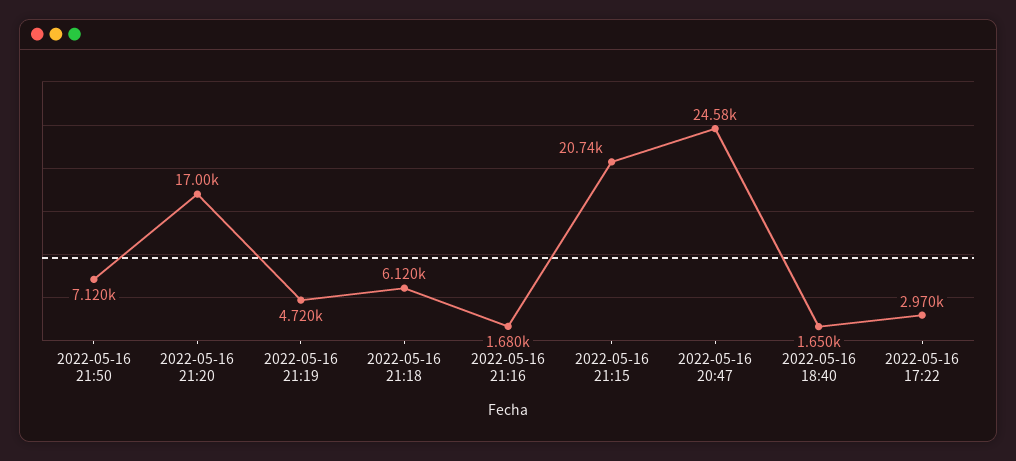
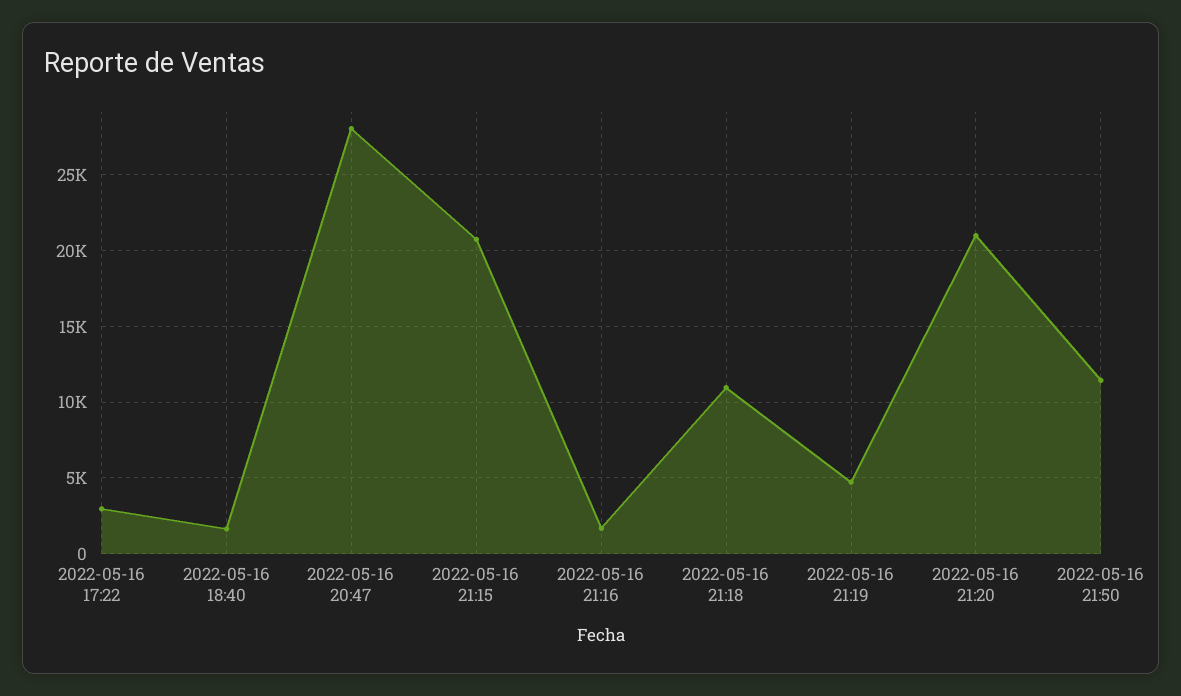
2022-05-16 21:50: 7120 -> 11500
2022-05-16 21:20: 17000 -> 21000
2022-05-16 21:18: 6120 -> 11000
2022-05-16 20:47: 24580 -> 28000

